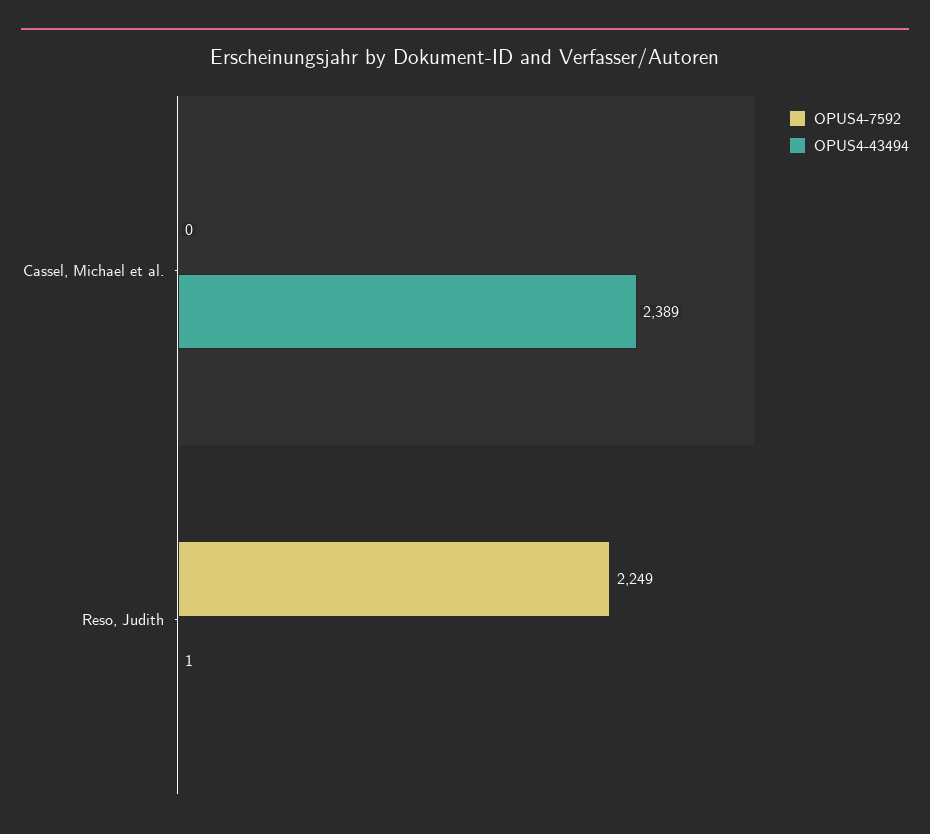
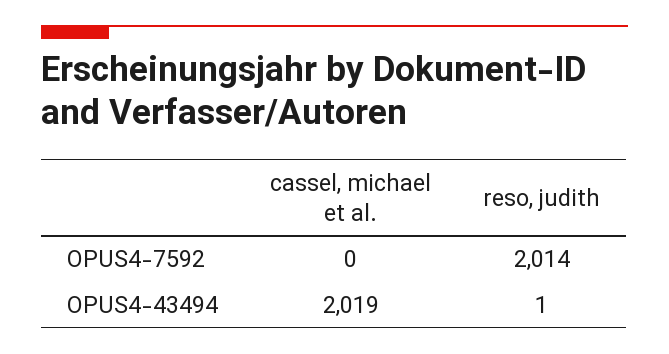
OPUS4-43494, Cassel, Michael et al.: 2389 -> 2019
OPUS4-7592, Reso, Judith: 2249 -> 2014

